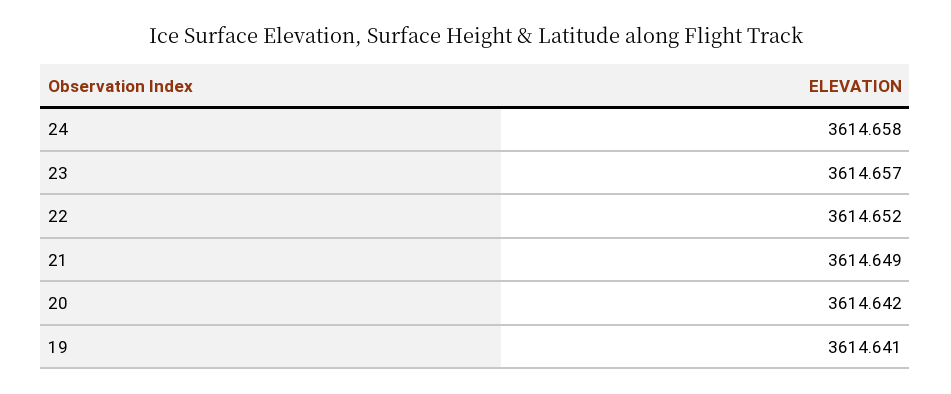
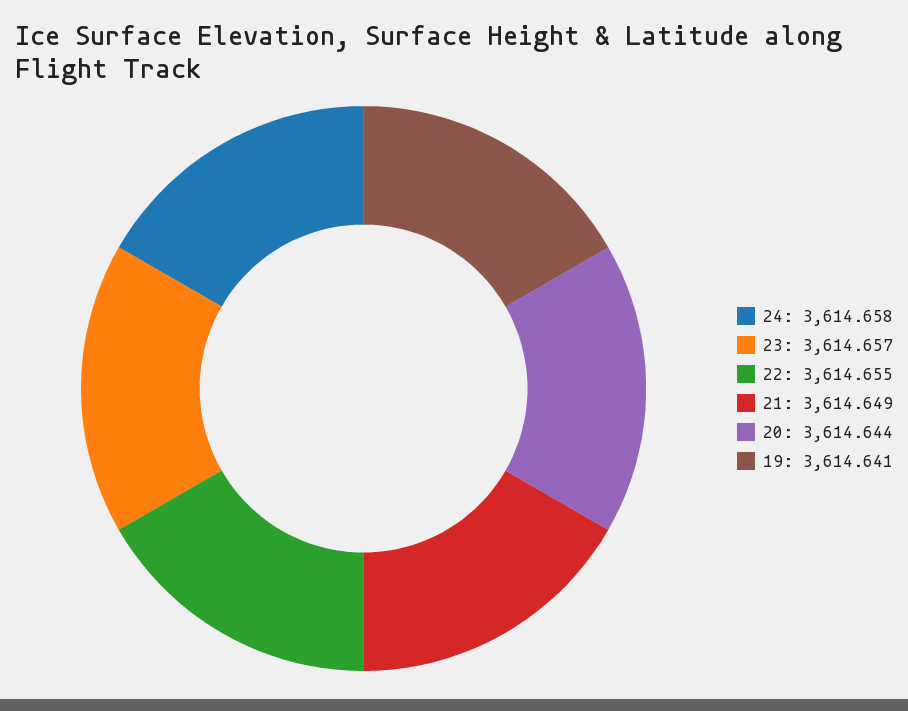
22: 3614.652 -> 3614.655
20: 3614.642 -> 3614.644

